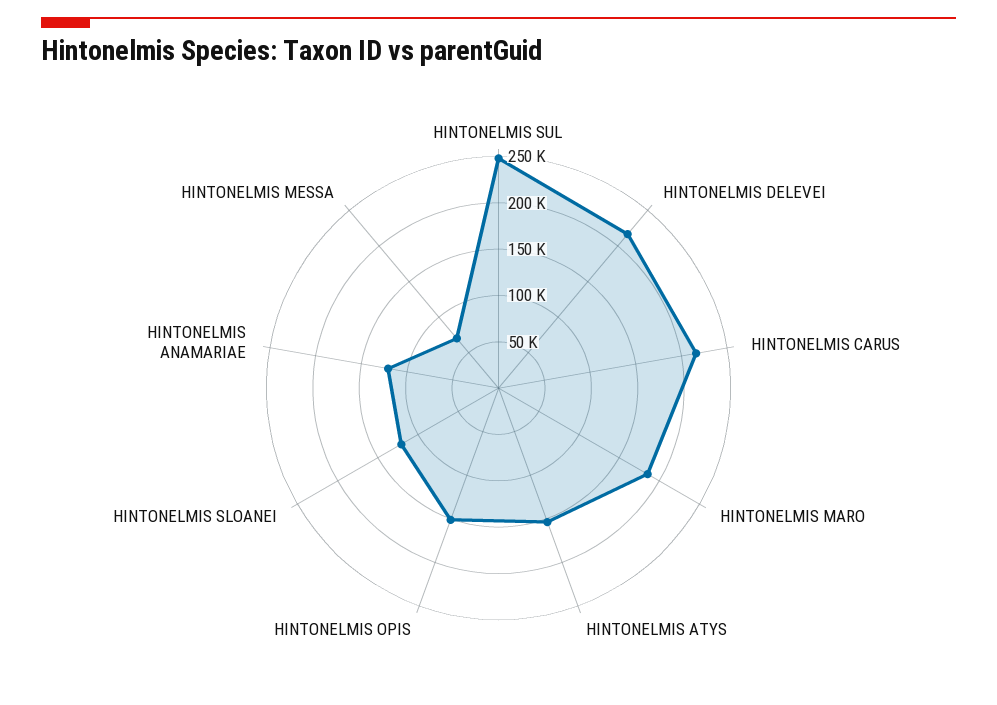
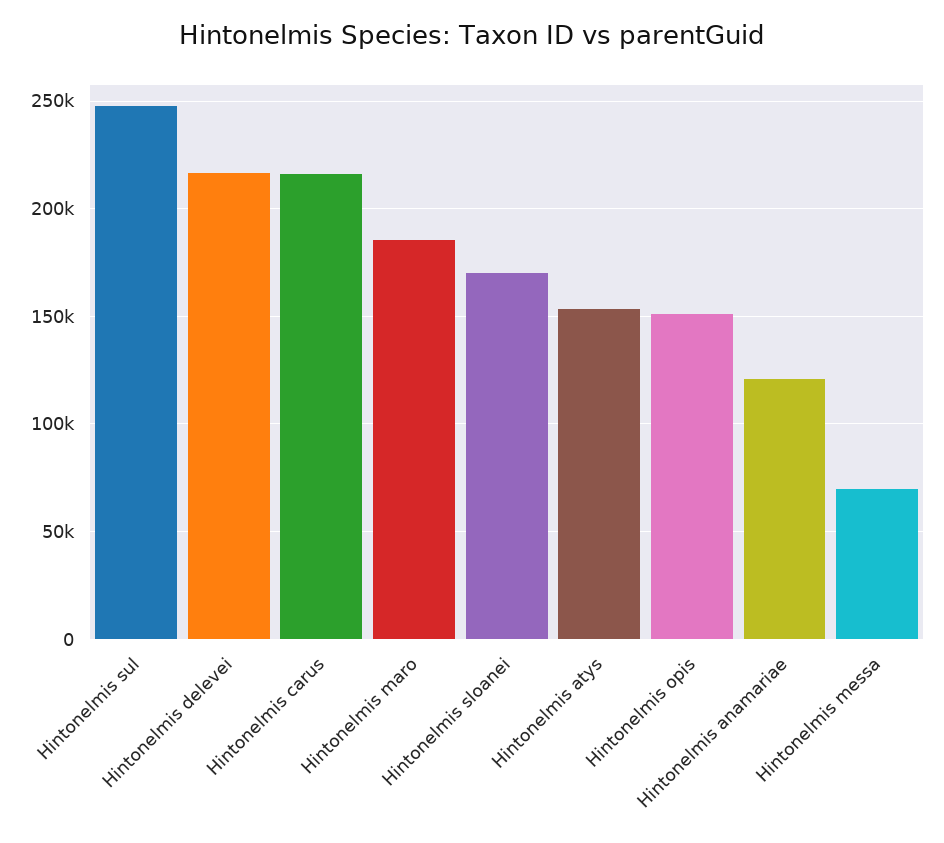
HINTONELMIS SLOANEI: 120000 -> 170000

